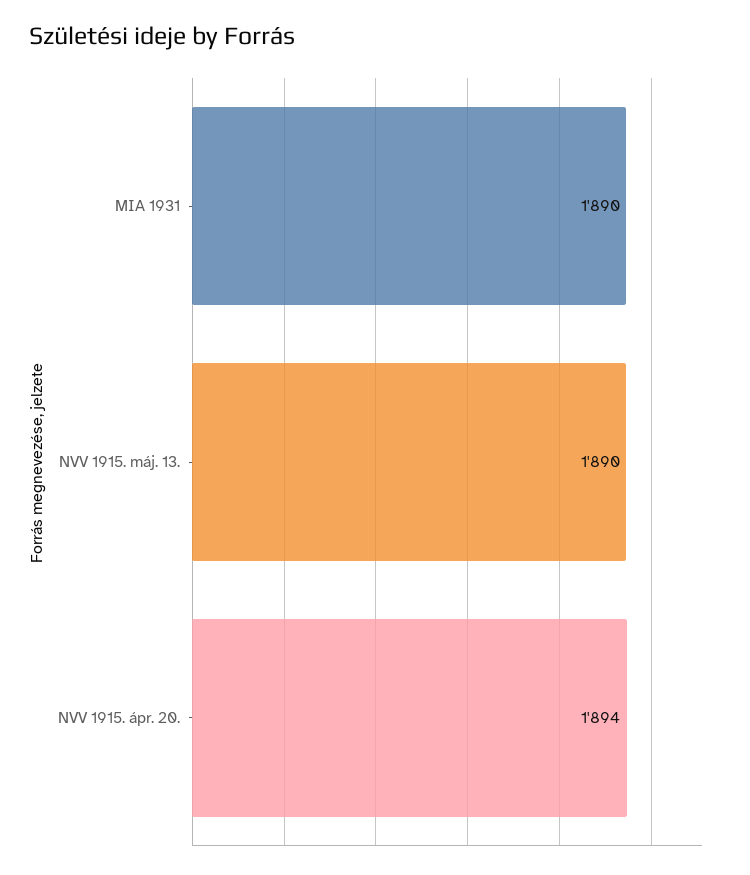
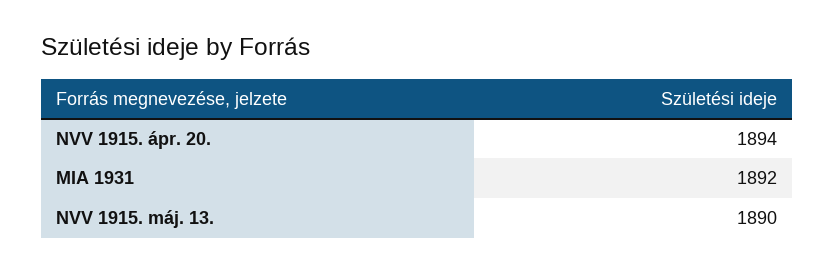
MIA 1931: 1890 -> 1892

